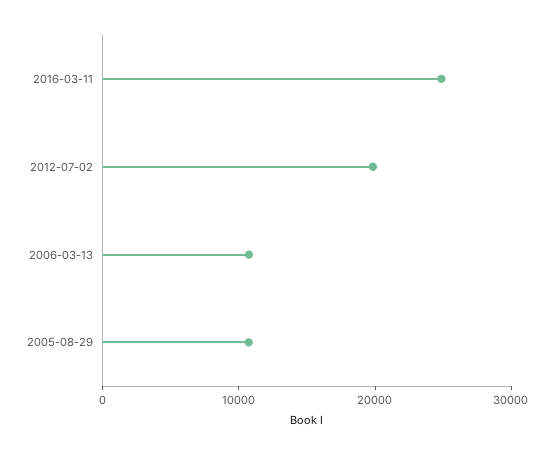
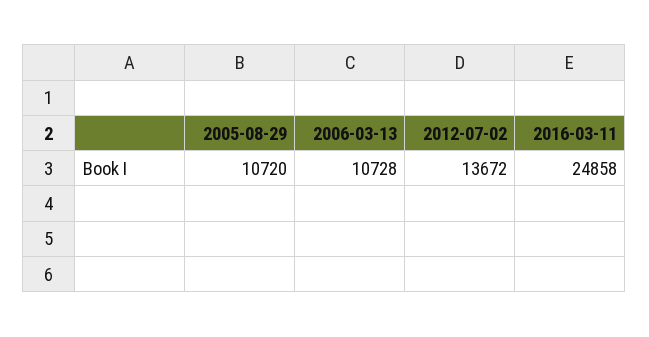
2012-07-02: 20000 -> 13672

